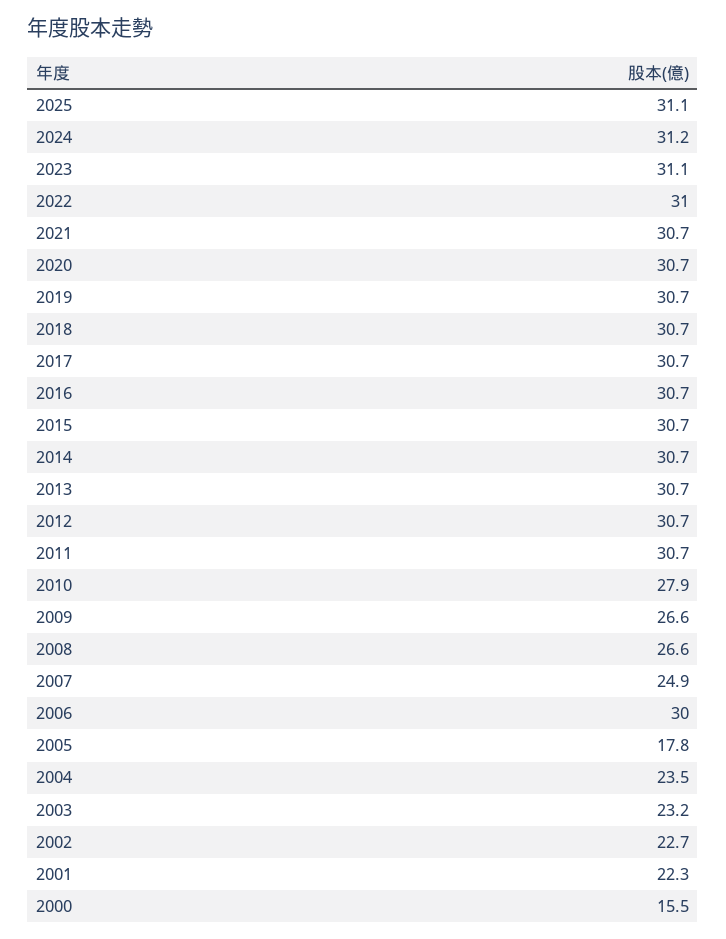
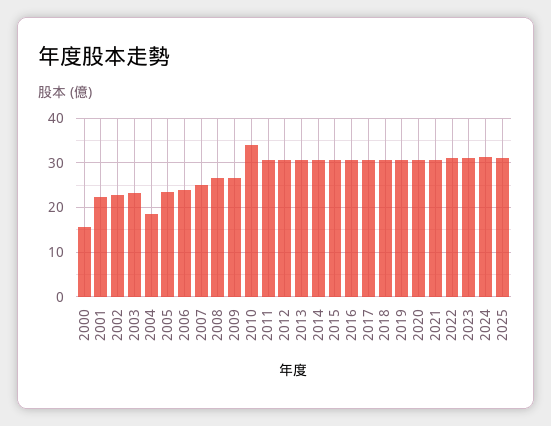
2010: 27.9 -> 34
2006: 30 -> 24
2005: 17.8 -> 24
2004: 23.5 -> 18

